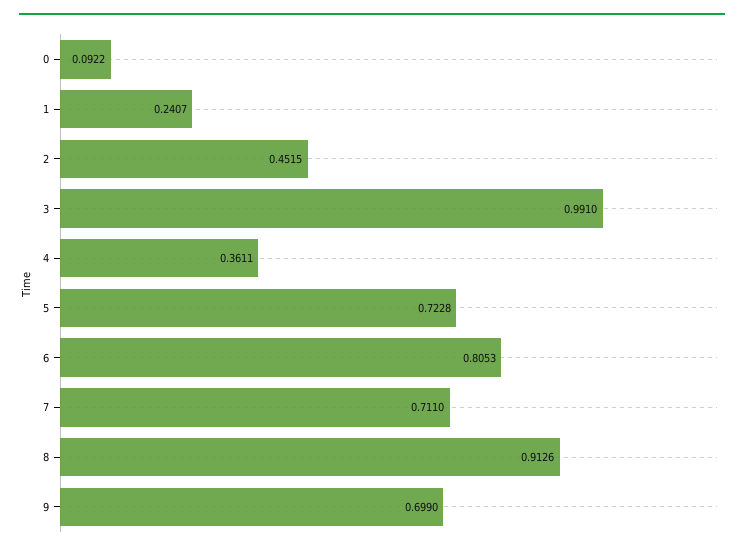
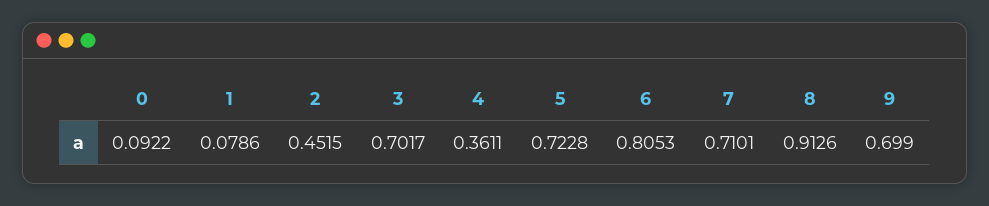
1: 0.2407 -> 0.0786
3: 0.991 -> 0.7017
7: 0.711 -> 0.7101

